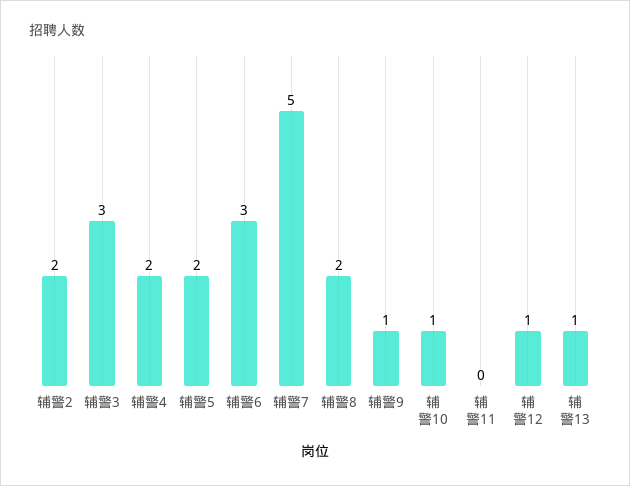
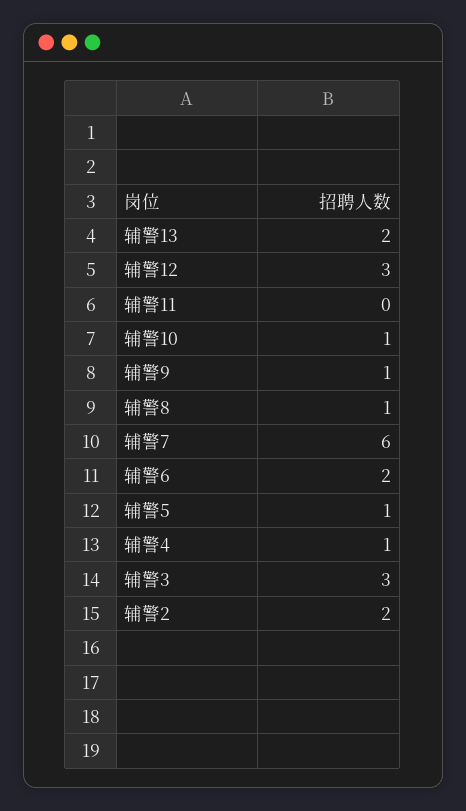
辅警4: 2 -> 1
辅警5: 2 -> 1
辅警6: 3 -> 2
辅警7: 5 -> 6
辅警8: 2 -> 1
辅警12: 1 -> 3
辅警13: 1 -> 2

